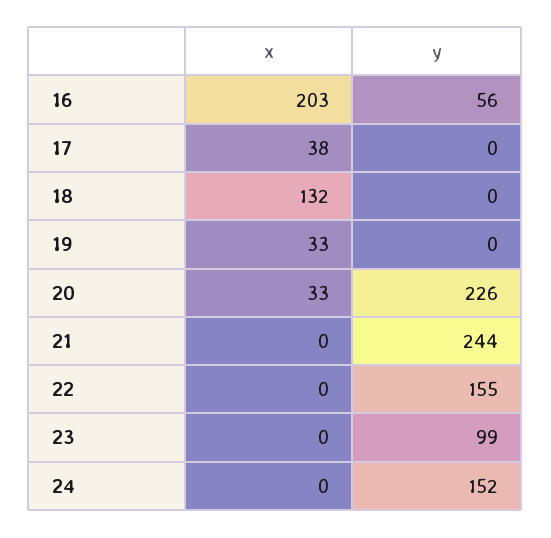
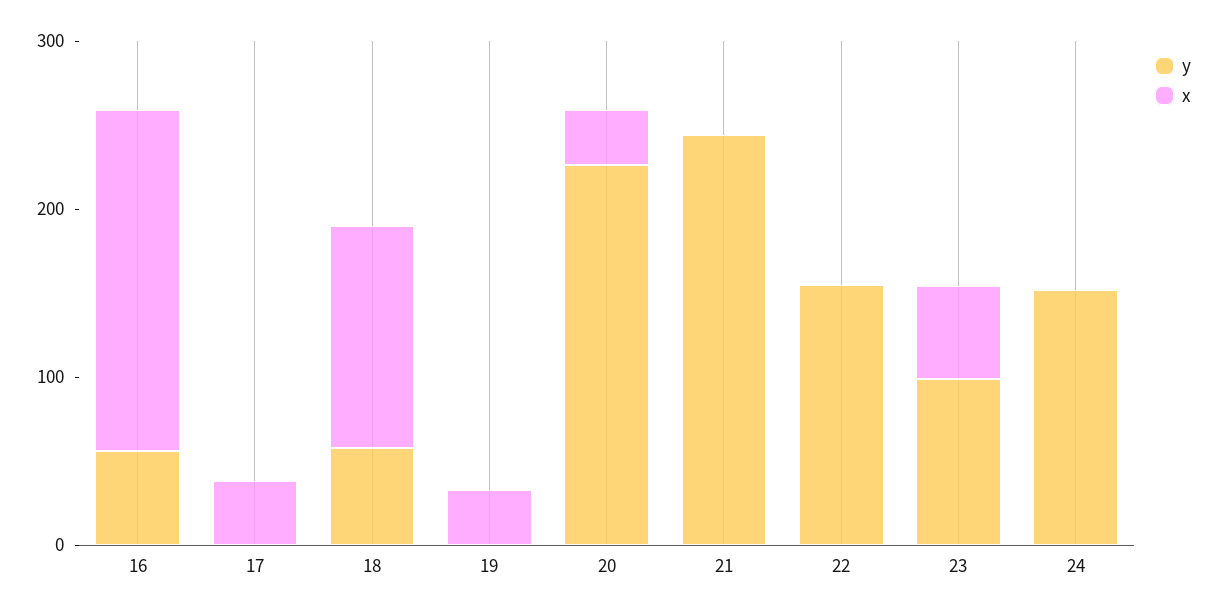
y, 18: 0 -> 60
x, 23: 0 -> 60

